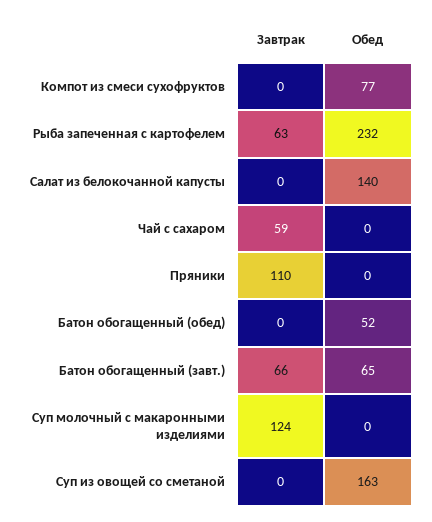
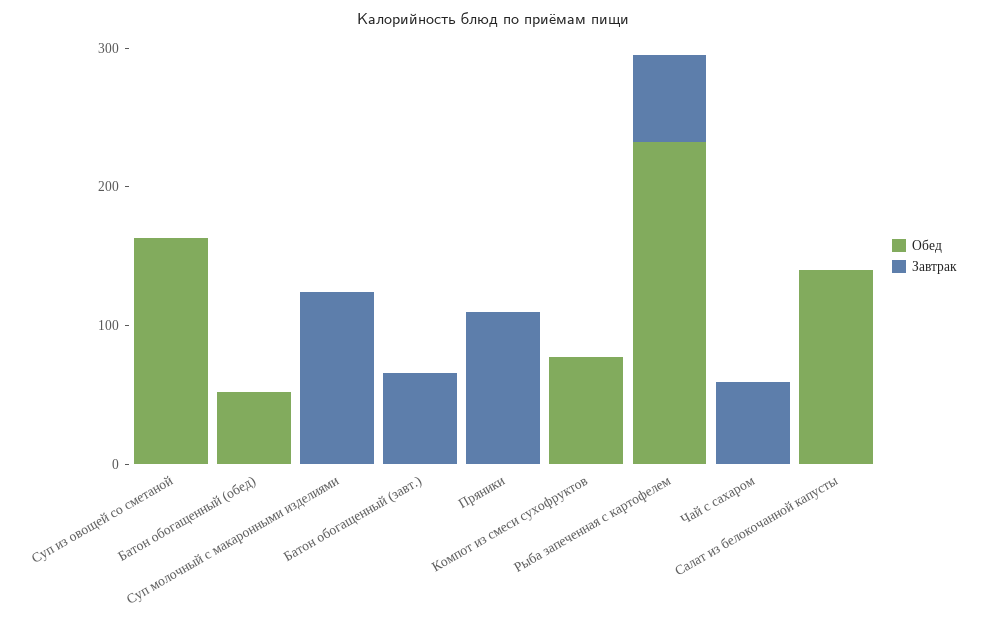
Обед, Батон обогащенный (завт.): 65 -> 0

